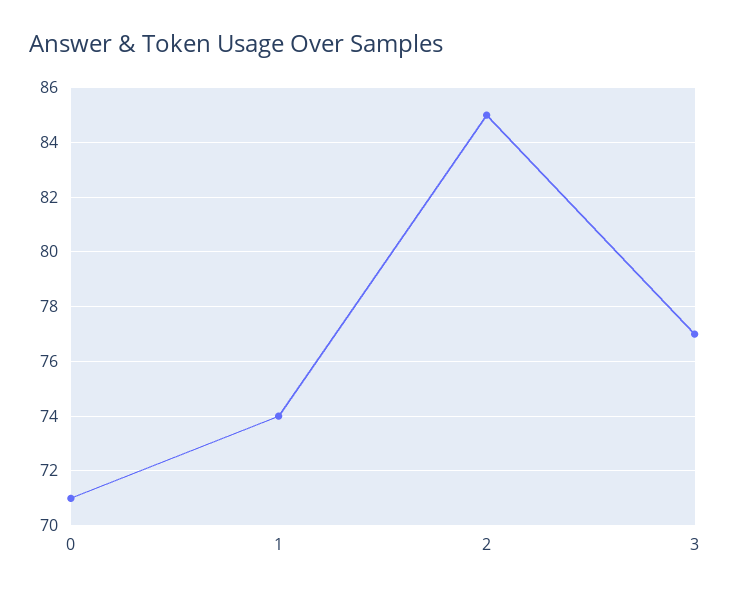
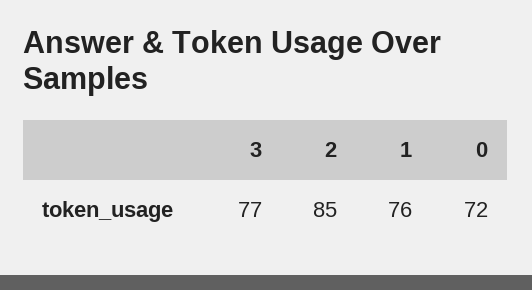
0: 71 -> 72
1: 74 -> 76

